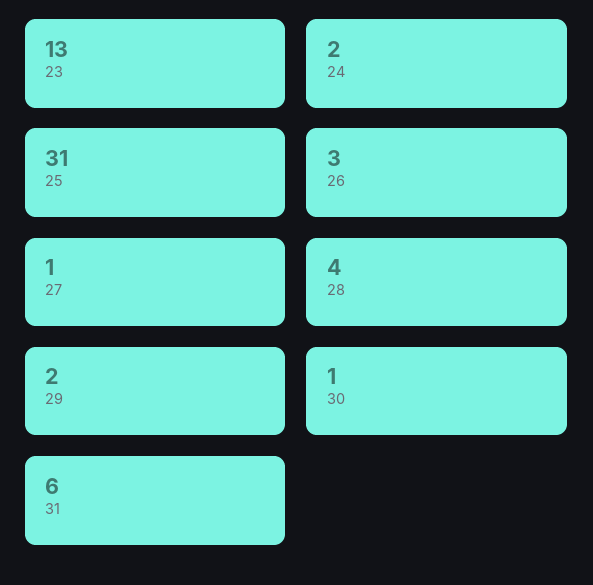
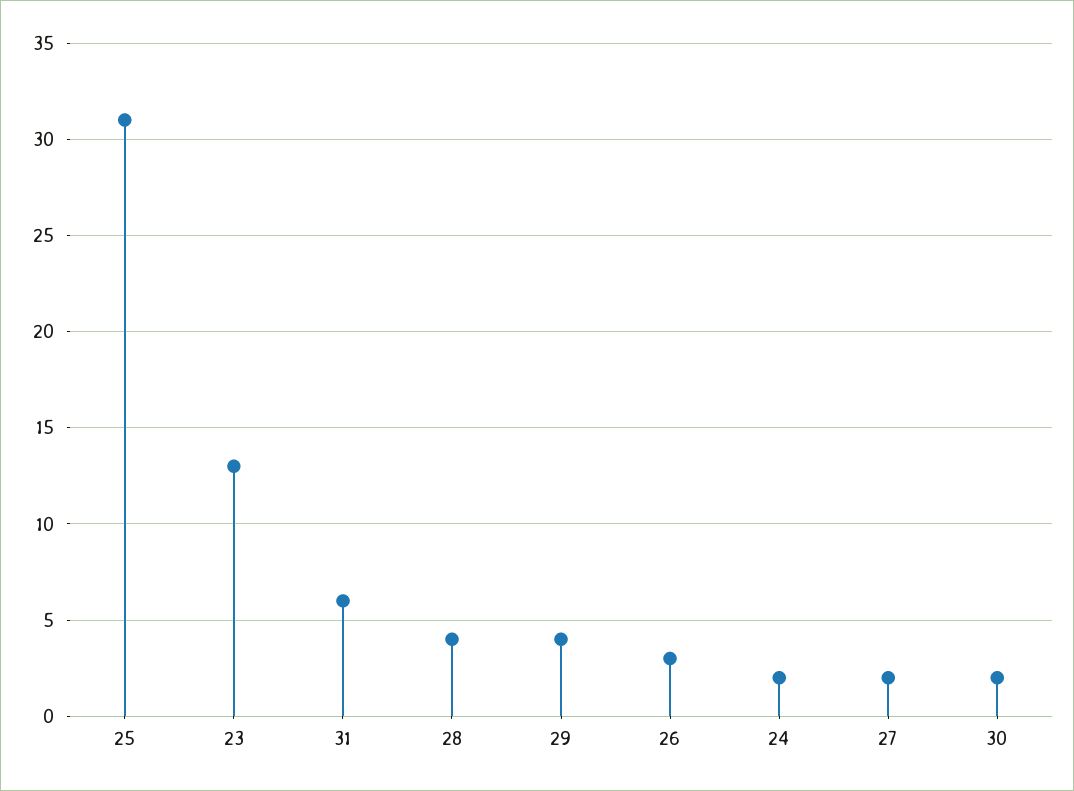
27: 1 -> 2
29: 2 -> 4
30: 1 -> 2

